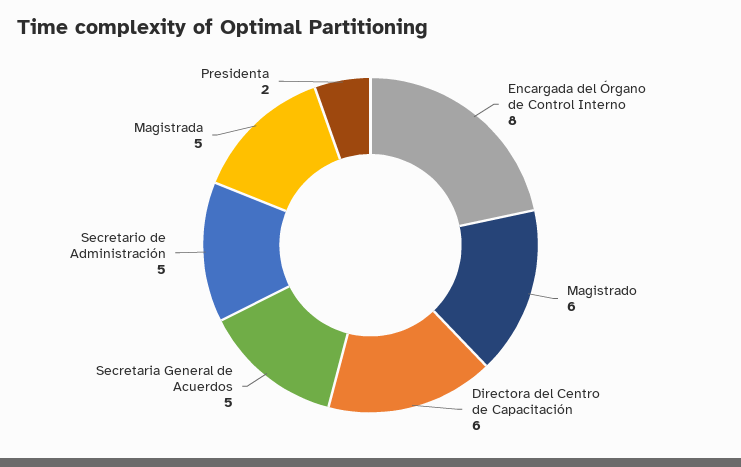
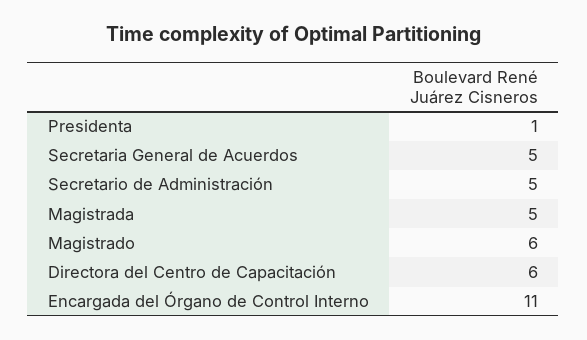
Encargada del Órgano de Control Interno: 8 -> 11
Presidenta: 2 -> 1

